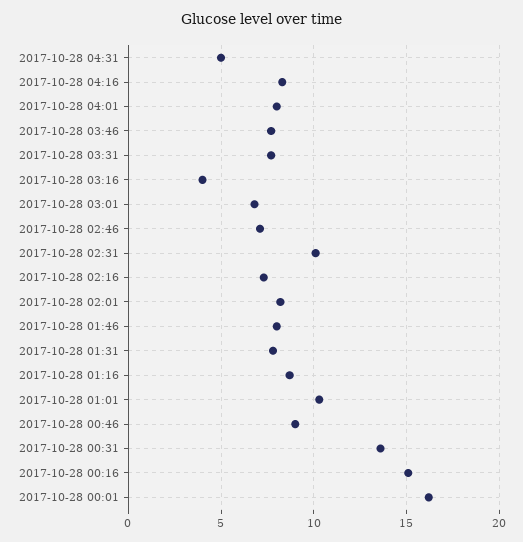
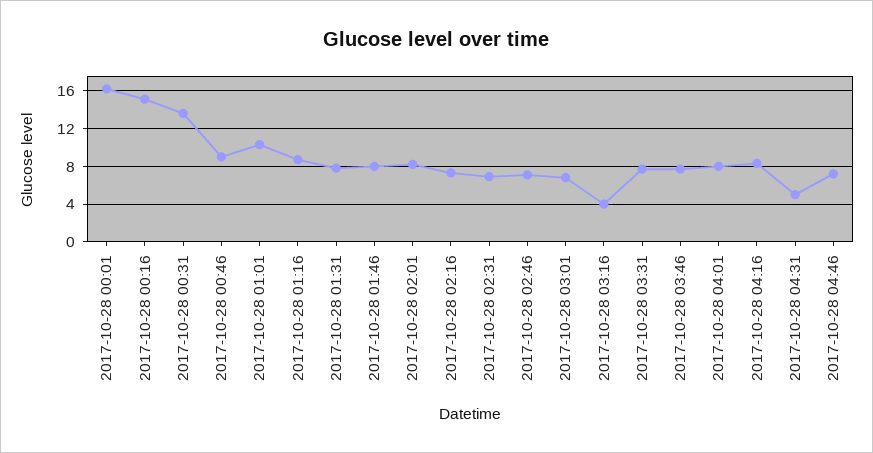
2017-10-28 02:31: 10 -> 7
2017-10-28 04:46: none -> 7

